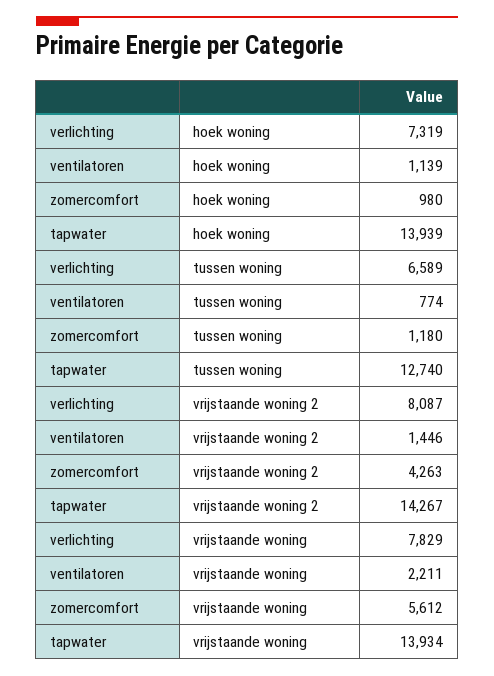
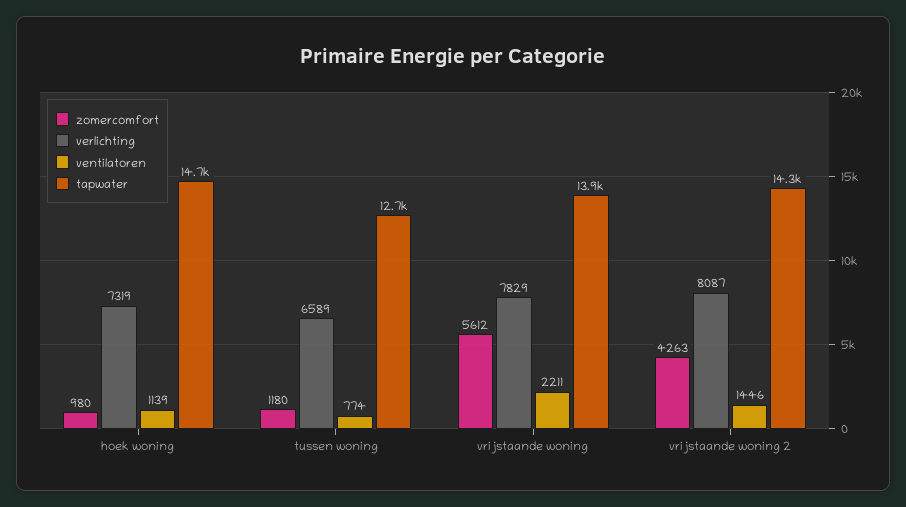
tapwater, hoek woning: 13939 -> 14700

